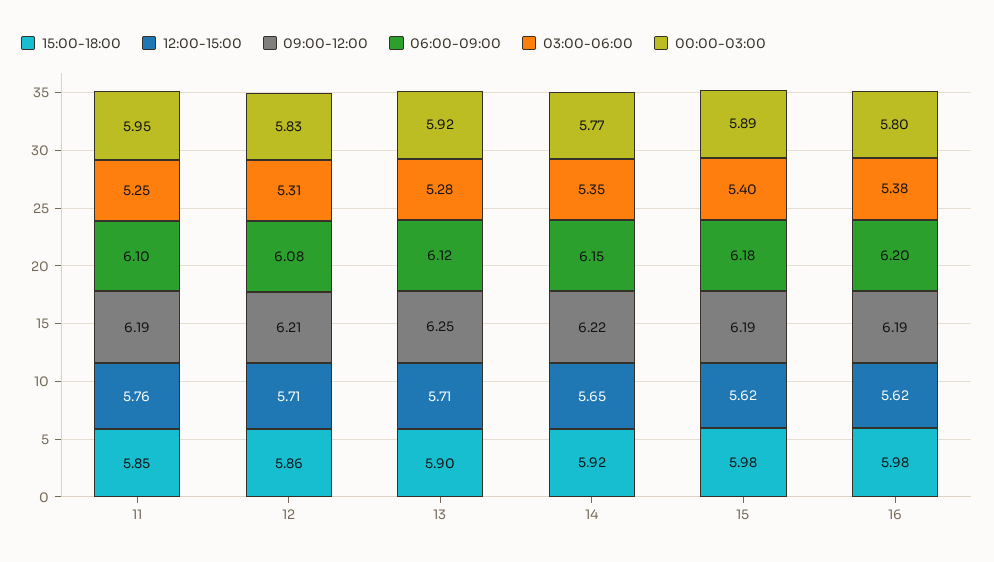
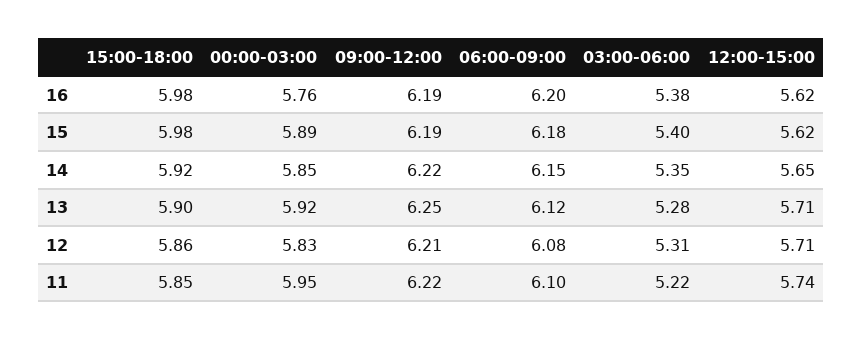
12:00-15:00, 11: 5.76 -> 5.74
09:00-12:00, 11: 6.19 -> 6.22
03:00-06:00, 11: 5.25 -> 5.22
00:00-03:00, 14: 5.77 -> 5.85
00:00-03:00, 16: 5.8 -> 5.76

